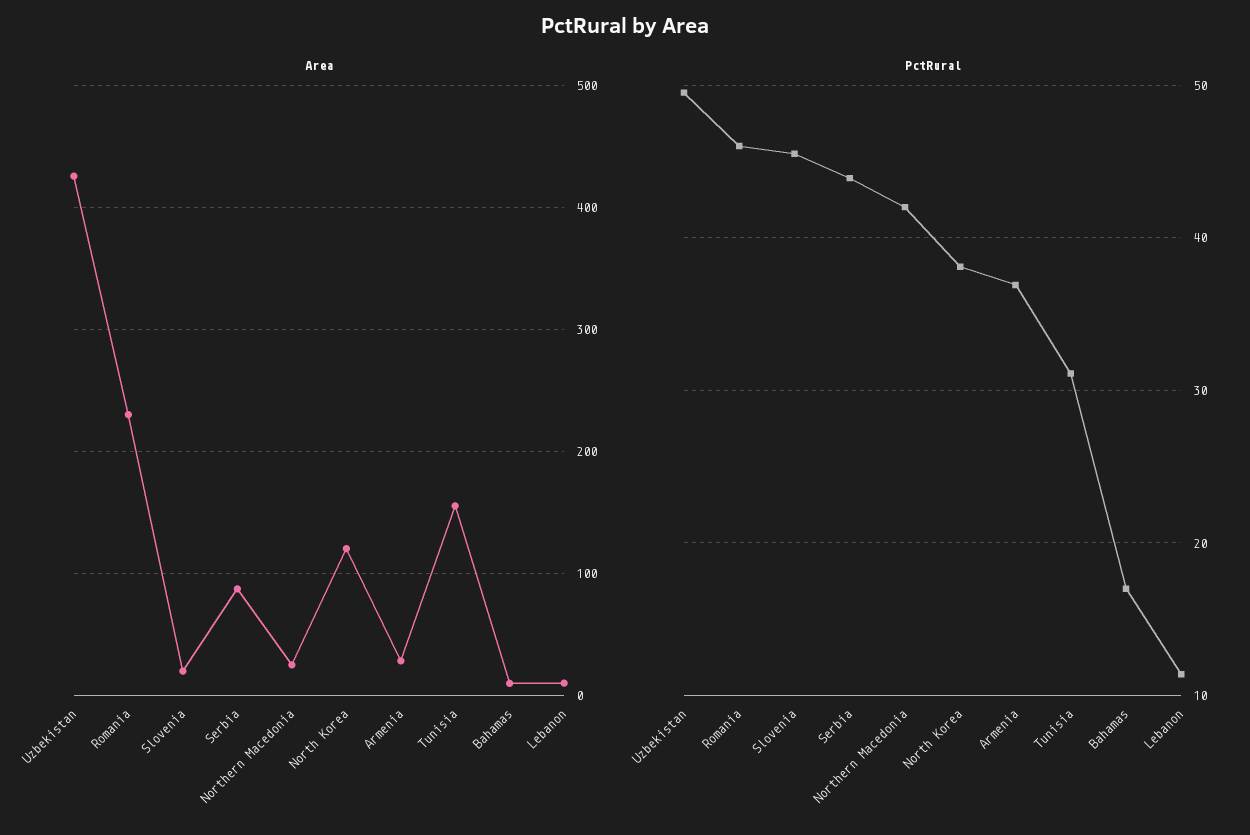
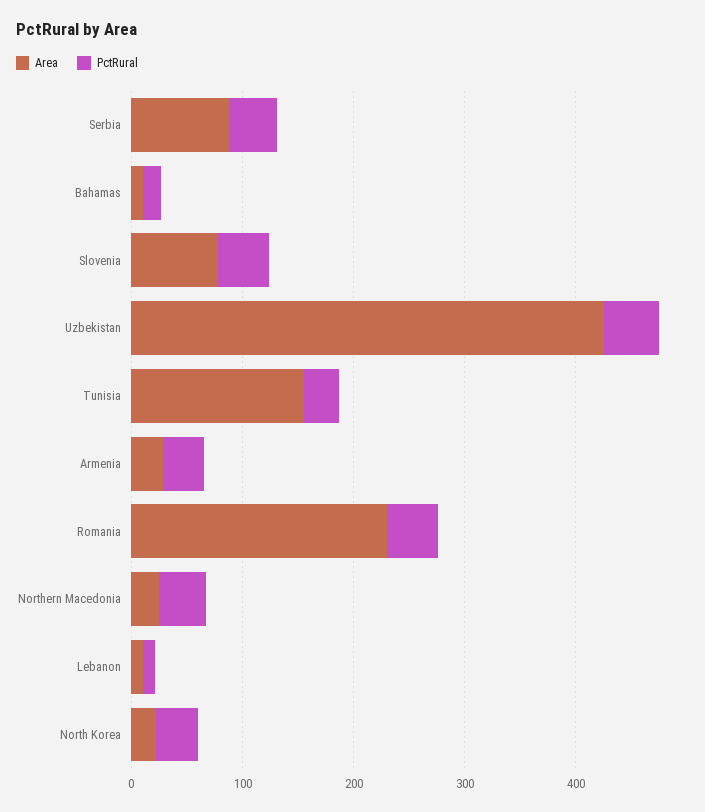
Area, Slovenia: 20 -> 80
Area, North Korea: 120 -> 20

